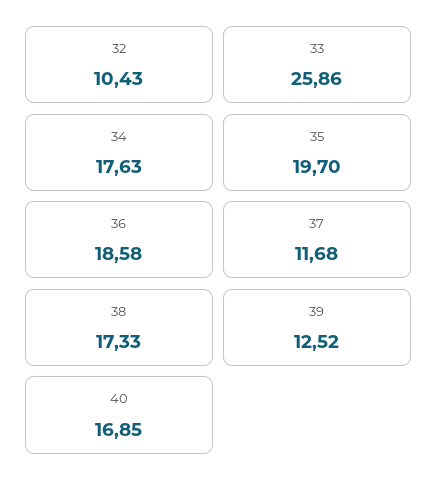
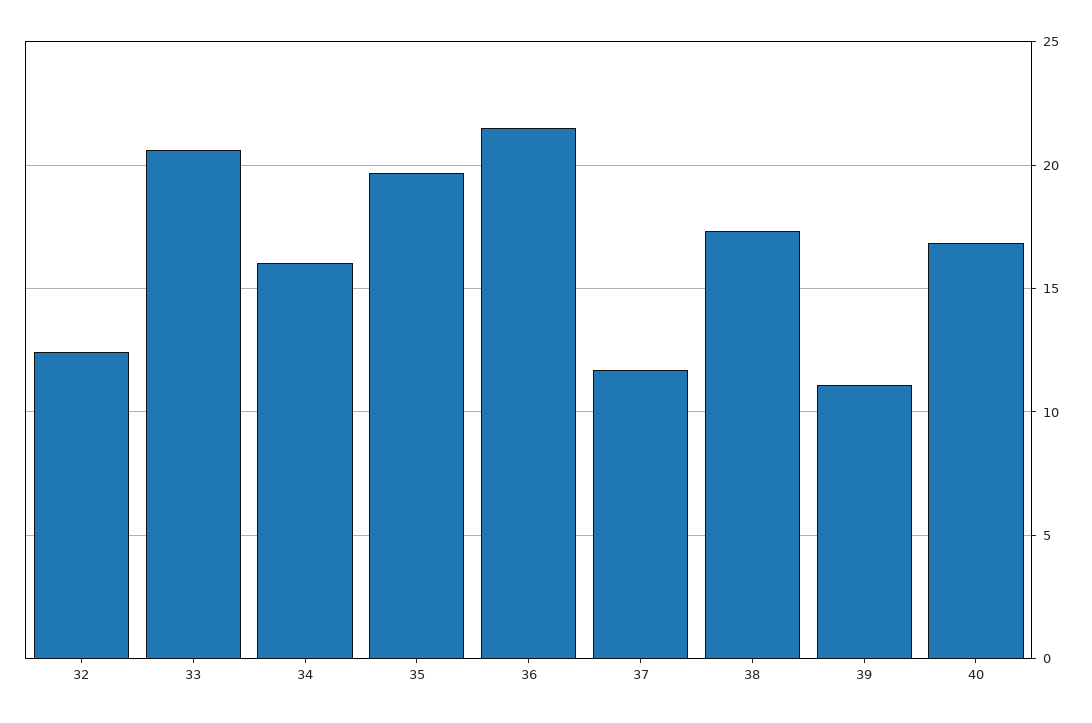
32: 10.43 -> 12.5
33: 25.86 -> 20.5
34: 17.63 -> 16
36: 18.58 -> 21.5
39: 12.52 -> 11

